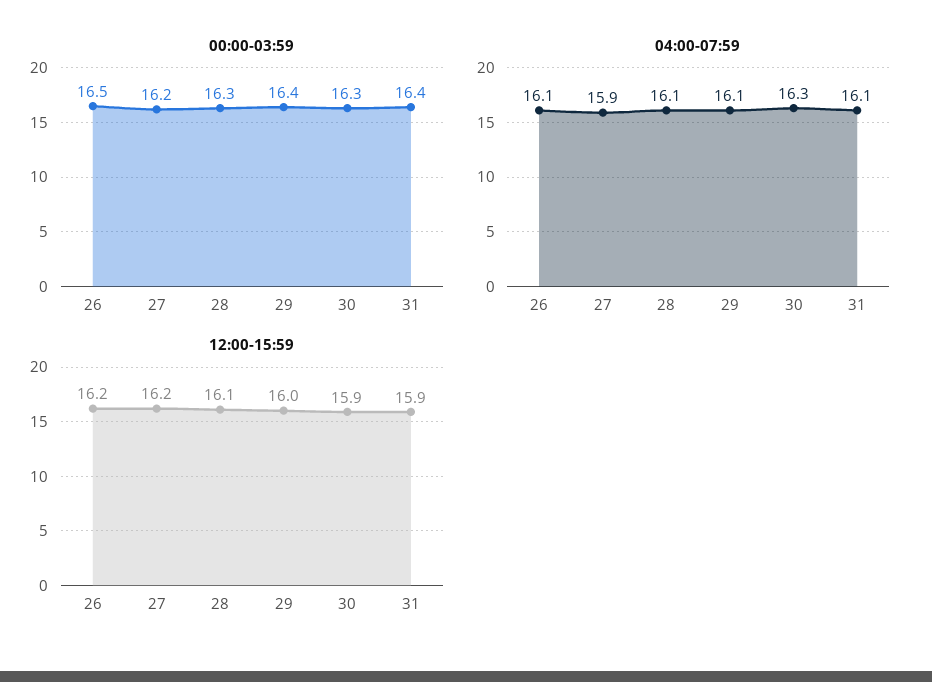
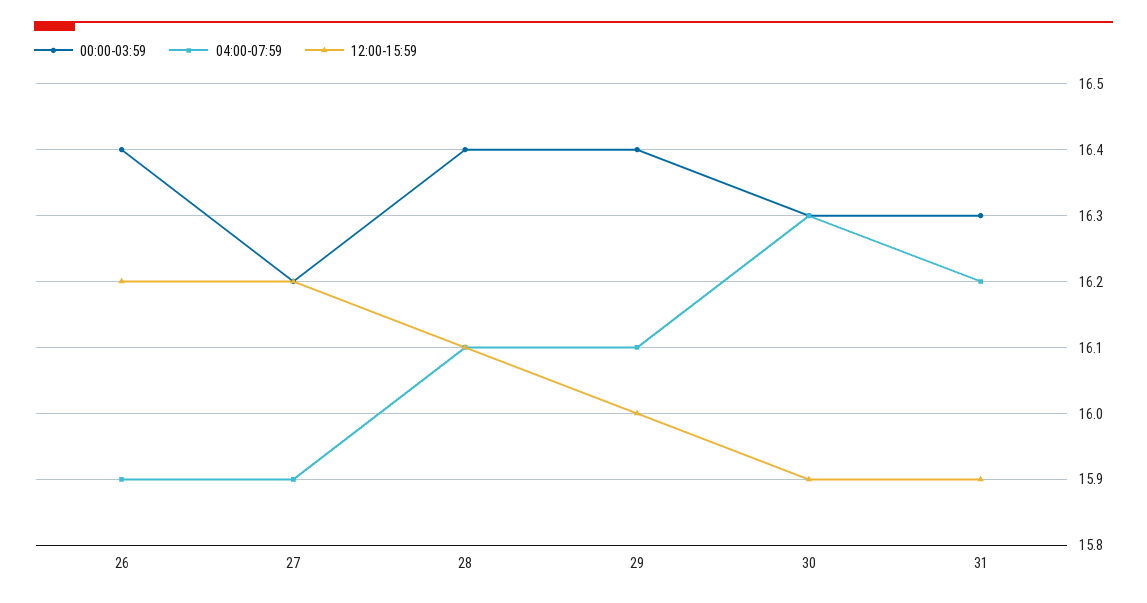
00:00-03:59, 26: 16.5 -> 16.4
00:00-03:59, 28: 16.3 -> 16.4
00:00-03:59, 31: 16.4 -> 16.3
04:00-07:59, 26: 16.1 -> 15.9
04:00-07:59, 31: 16.1 -> 16.2

